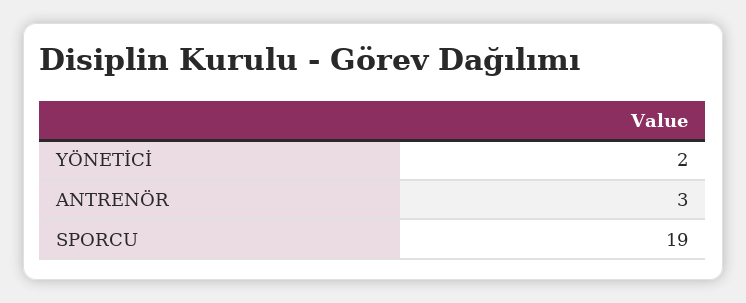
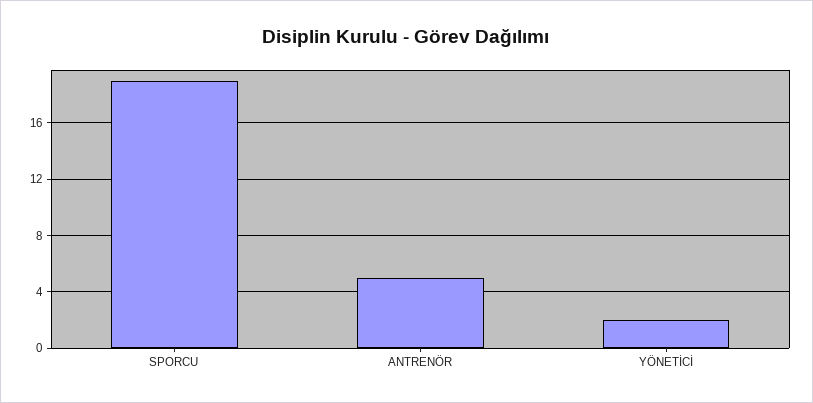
ANTRENÖR: 3 -> 5

